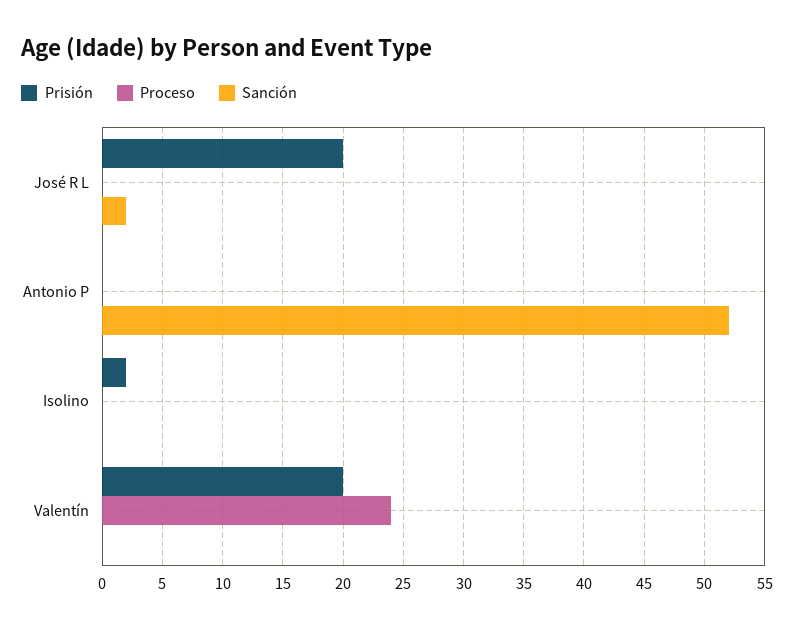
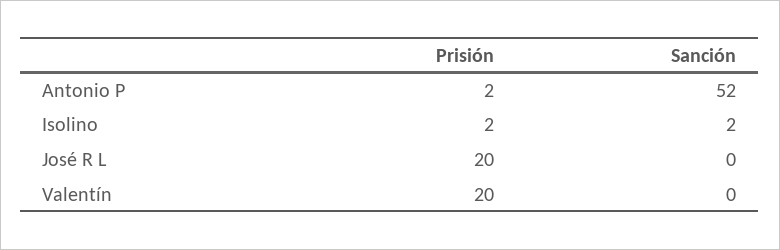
Proceso, José R L: 0 -> none
Sanción, José R L: 2 -> 0
Prisión, Antonio P: 0 -> 2
Proceso, Antonio P: 0 -> none
Proceso, Isolino: 0 -> none
Sanción, Isolino: 0 -> 2
Proceso, Valentín: 24 -> none

